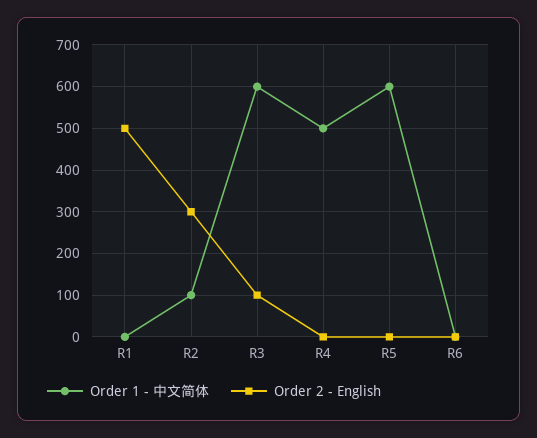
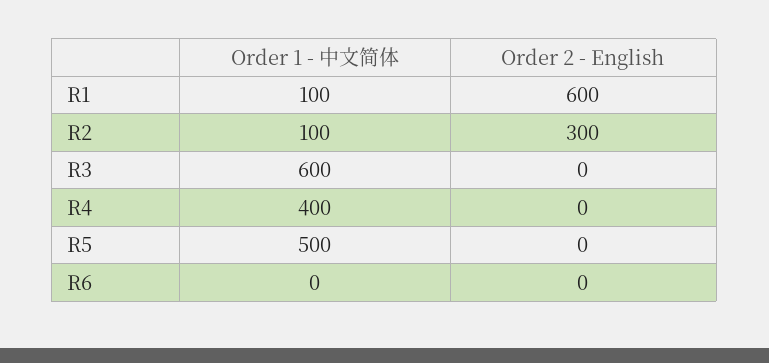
Order 1 - 中文简体, R1: 0 -> 100
Order 2 - English, R1: 500 -> 600
Order 2 - English, R3: 100 -> 0
Order 1 - 中文简体, R4: 500 -> 400
Order 1 - 中文简体, R5: 600 -> 500

